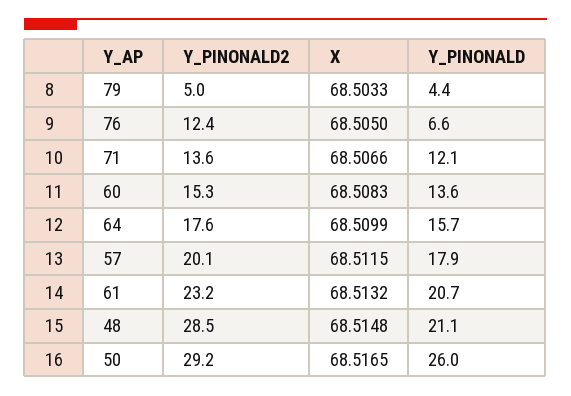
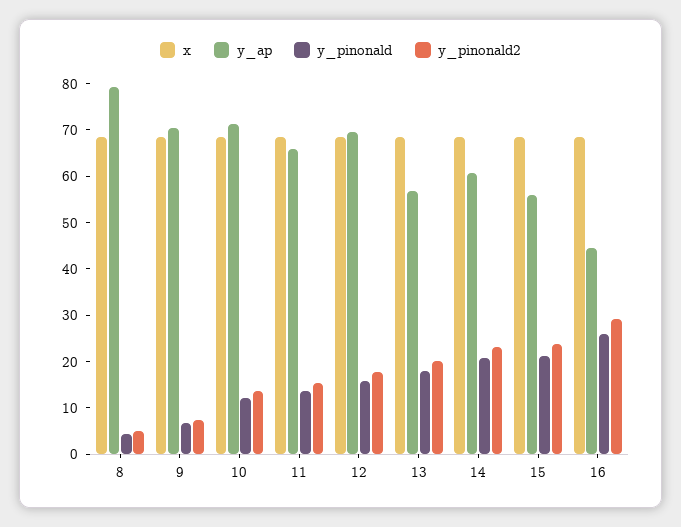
Y_AP, 9: 76 -> 70
Y_PINONALD2, 9: 12.4 -> 8
Y_AP, 11: 60 -> 66
Y_AP, 12: 64 -> 70
Y_AP, 15: 48 -> 56
Y_PINONALD2, 15: 28.5 -> 24
Y_AP, 16: 50 -> 44

